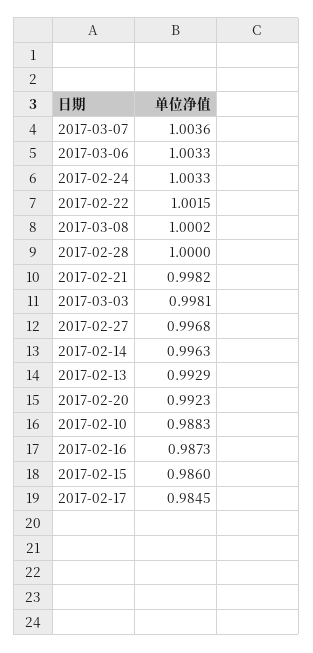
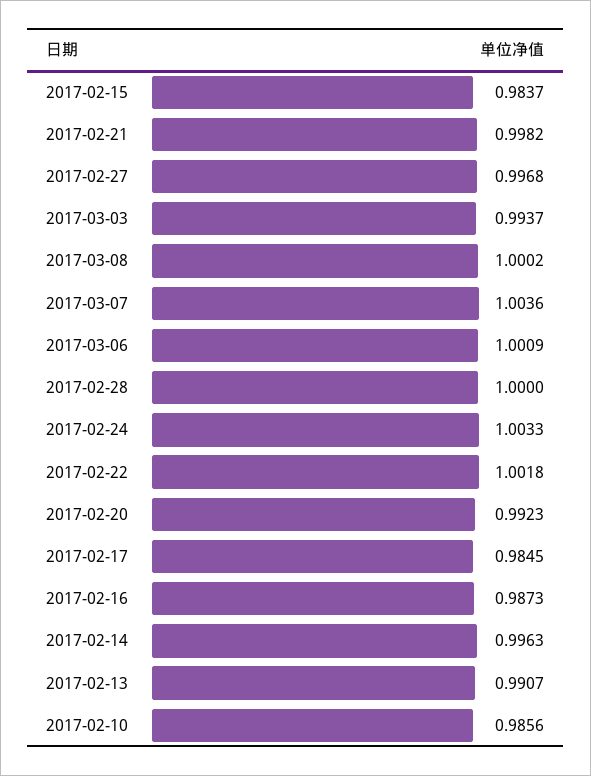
2017-03-06: 1.0033 -> 1.0009
2017-02-22: 1.0015 -> 1.0018
2017-03-03: 0.9981 -> 0.9937
2017-02-13: 0.9929 -> 0.9907
2017-02-10: 0.9883 -> 0.9856
2017-02-15: 0.986 -> 0.9837

